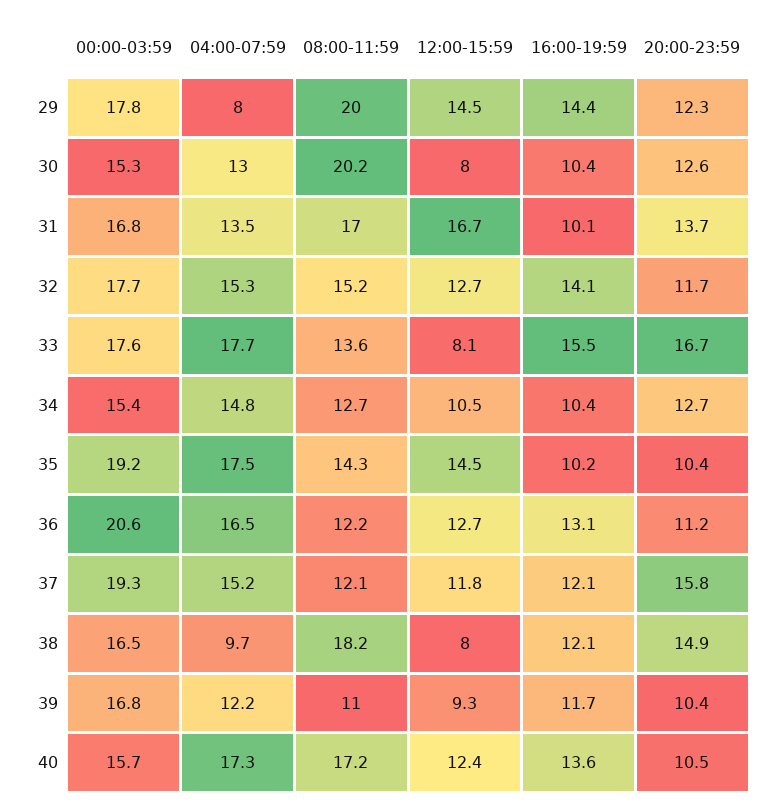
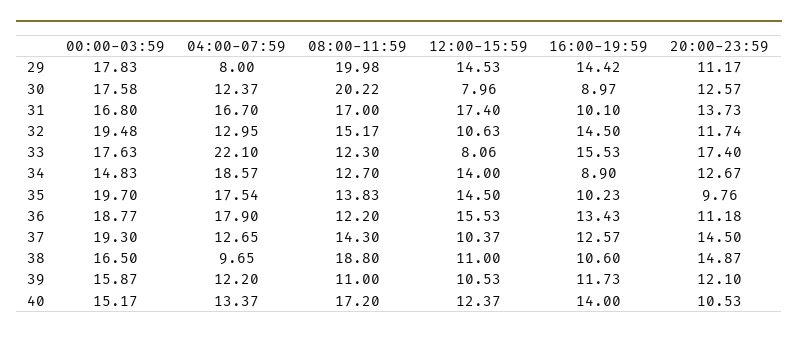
20:00-23:59, 29: 12.3 -> 11.17
00:00-03:59, 30: 15.3 -> 17.58
04:00-07:59, 30: 13 -> 12.37
16:00-19:59, 30: 10.4 -> 8.97
04:00-07:59, 31: 13.5 -> 16.7
12:00-15:59, 31: 16.7 -> 17.4
00:00-03:59, 32: 17.7 -> 19.48
04:00-07:59, 32: 15.3 -> 12.95
12:00-15:59, 32: 12.7 -> 10.63
16:00-19:59, 32: 14.1 -> 14.5
04:00-07:59, 33: 17.7 -> 22.1
08:00-11:59, 33: 13.6 -> 12.3
20:00-23:59, 33: 16.7 -> 17.4
00:00-03:59, 34: 15.4 -> 14.83
04:00-07:59, 34: 14.8 -> 18.57
12:00-15:59, 34: 10.5 -> 14
16:00-19:59, 34: 10.4 -> 8.9
00:00-03:59, 35: 19.2 -> 19.7
08:00-11:59, 35: 14.3 -> 13.83
20:00-23:59, 35: 10.4 -> 9.76
00:00-03:59, 36: 20.6 -> 18.77
04:00-07:59, 36: 16.5 -> 17.9
12:00-15:59, 36: 12.7 -> 15.53
16:00-19:59, 36: 13.1 -> 13.43
04:00-07:59, 37: 15.2 -> 12.65
08:00-11:59, 37: 12.1 -> 14.3
12:00-15:59, 37: 11.8 -> 10.37
16:00-19:59, 37: 12.1 -> 12.57
20:00-23:59, 37: 15.8 -> 14.5
08:00-11:59, 38: 18.2 -> 18.8
12:00-15:59, 38: 8 -> 11
16:00-19:59, 38: 12.1 -> 10.6
00:00-03:59, 39: 16.8 -> 15.87
12:00-15:59, 39: 9.3 -> 10.53
20:00-23:59, 39: 10.4 -> 12.1
00:00-03:59, 40: 15.7 -> 15.17
04:00-07:59, 40: 17.3 -> 13.37
16:00-19:59, 40: 13.6 -> 14

